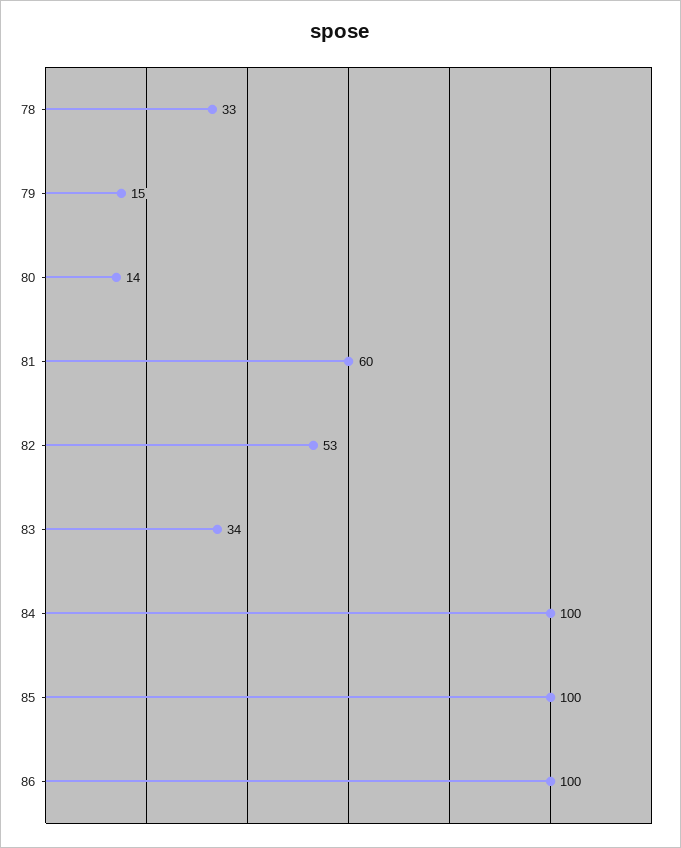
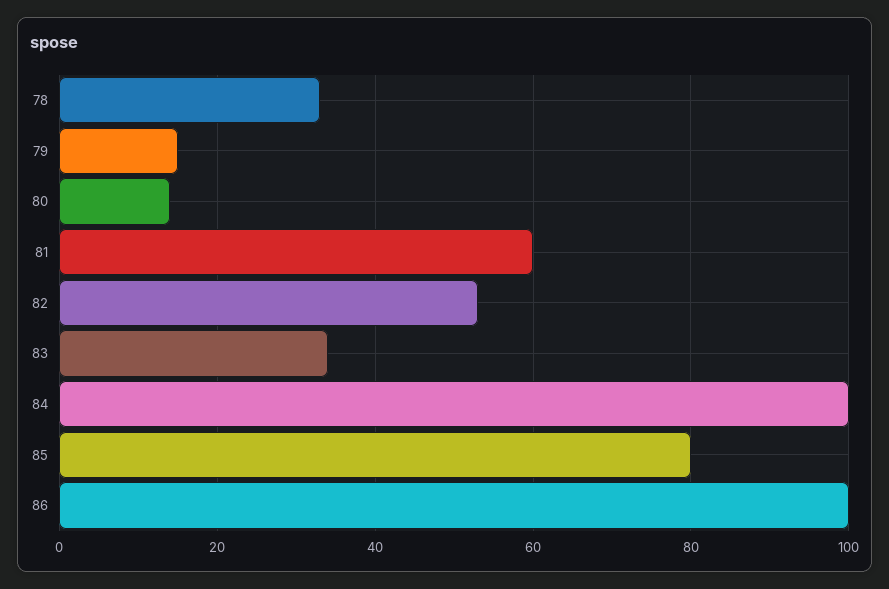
85: 100 -> 80

